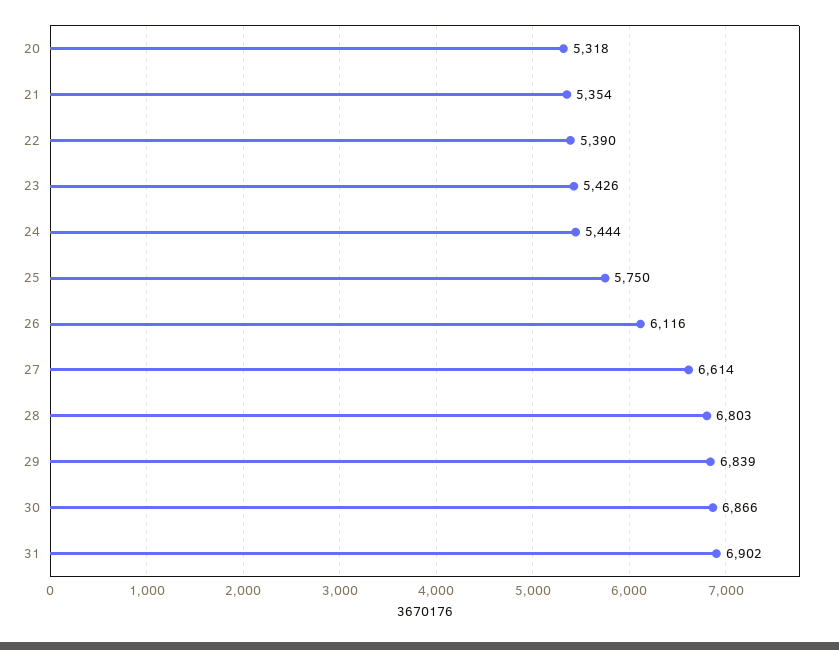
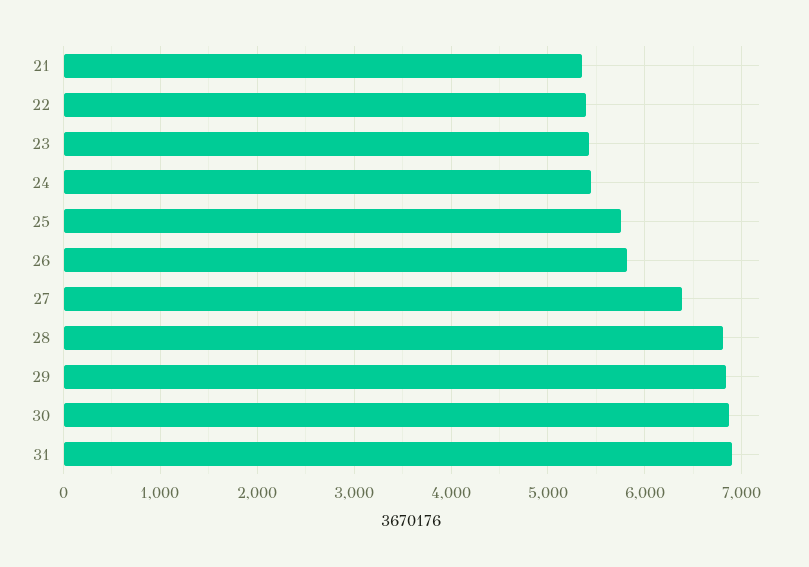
20: 5318 -> none
26: 6116 -> 5800
27: 6614 -> 6400

